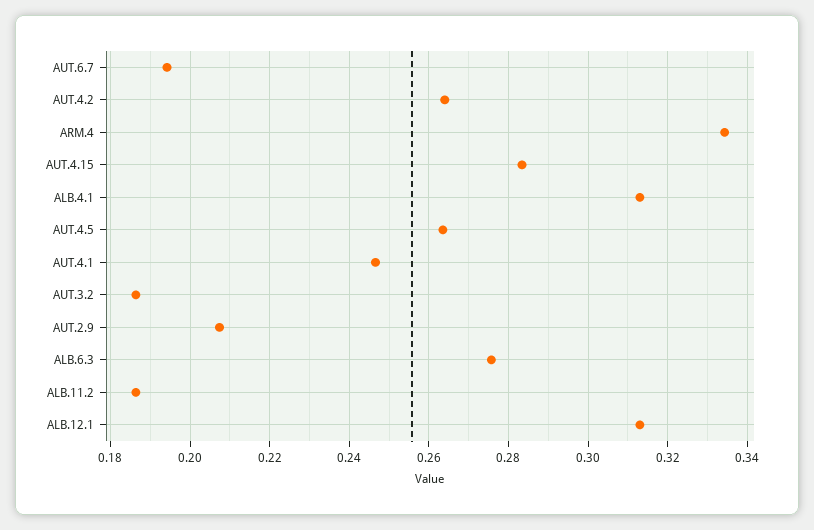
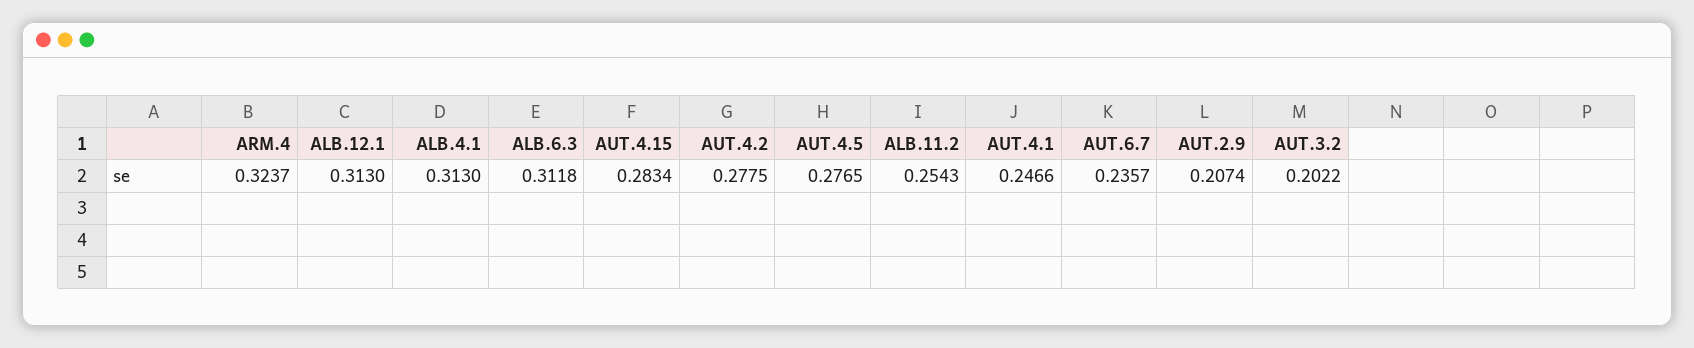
AUT.6.7: 0.194 -> 0.2357
AUT.4.2: 0.264 -> 0.2775
ARM.4: 0.334 -> 0.3237
AUT.4.5: 0.264 -> 0.2765
AUT.3.2: 0.186 -> 0.2022
ALB.6.3: 0.276 -> 0.3118
ALB.11.2: 0.186 -> 0.2543

